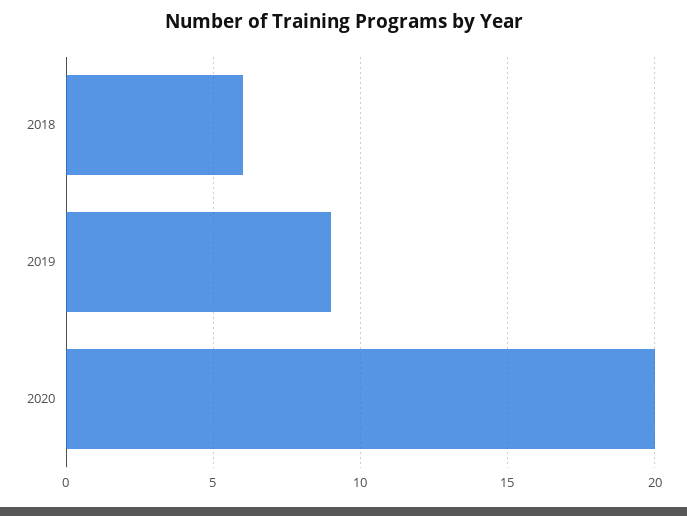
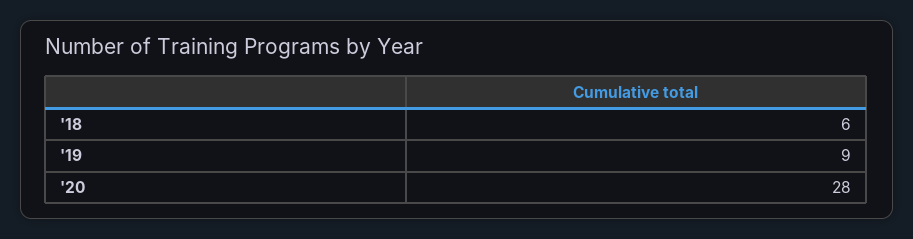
2020: 20 -> 28

